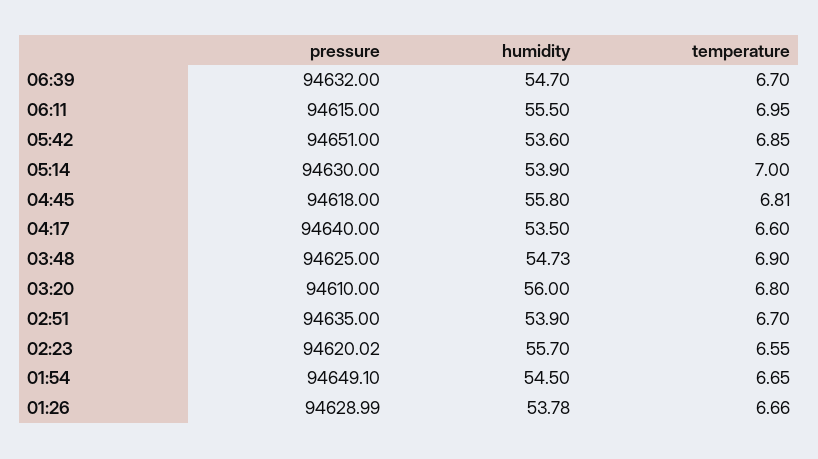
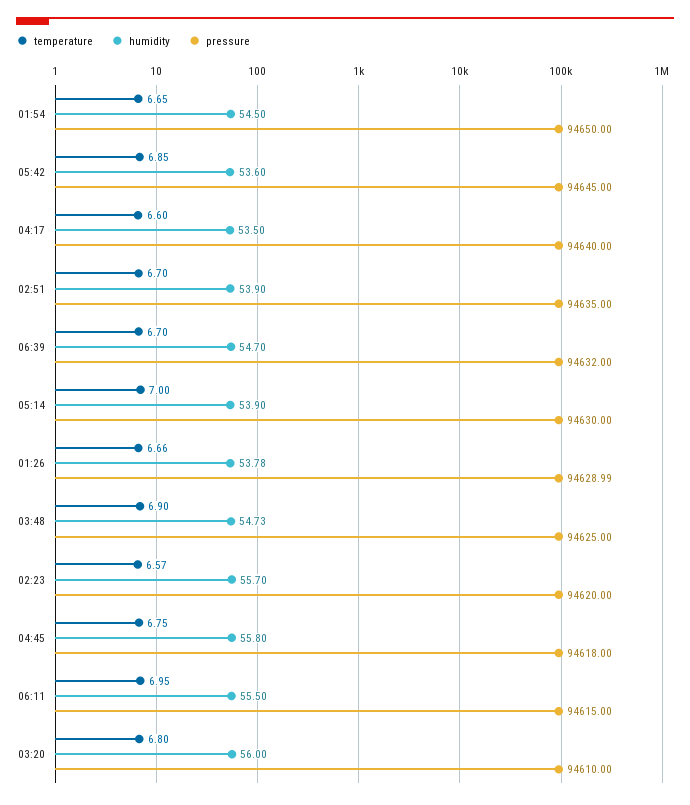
pressure, 05:42: 94651 -> 94645
temperature, 04:45: 6.81 -> 6.75
pressure, 02:23: 94620.02 -> 94620
temperature, 02:23: 6.55 -> 6.57
pressure, 01:54: 94649.1 -> 94650

